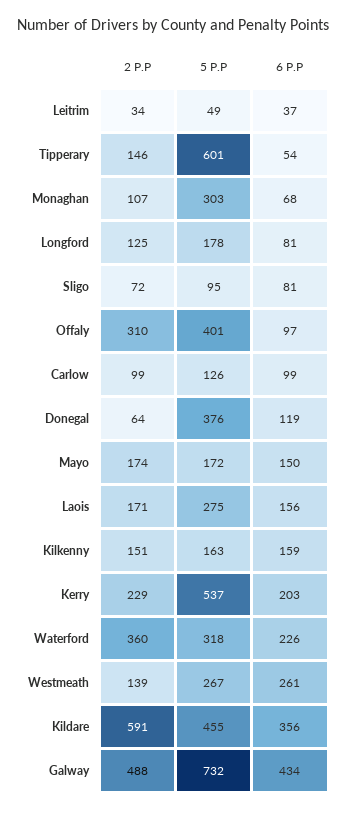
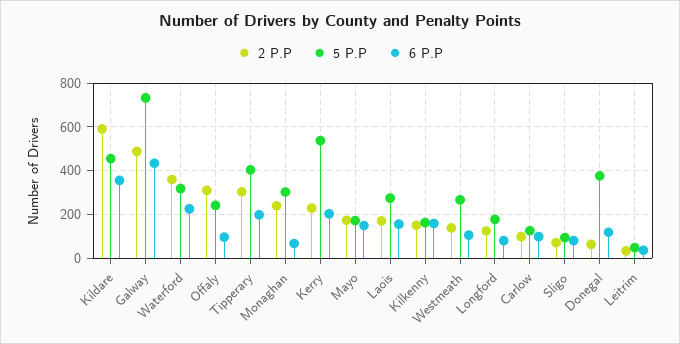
2 P.P, Tipperary: 146 -> 300
5 P.P, Tipperary: 601 -> 400
6 P.P, Tipperary: 54 -> 200
2 P.P, Monaghan: 107 -> 250
5 P.P, Offaly: 401 -> 250
6 P.P, Westmeath: 261 -> 100

